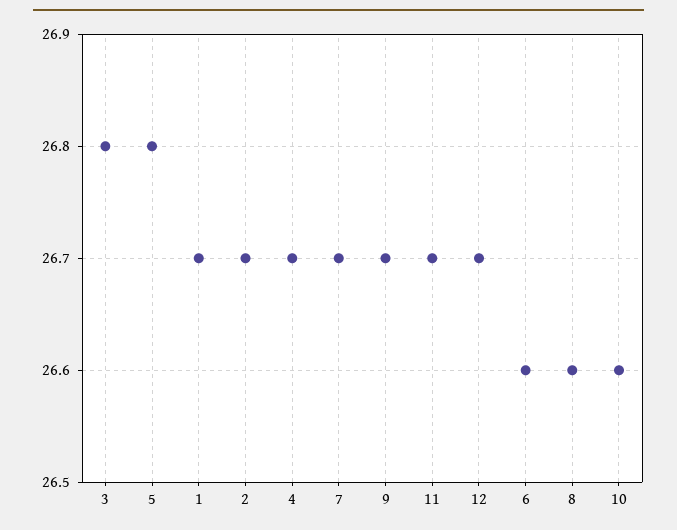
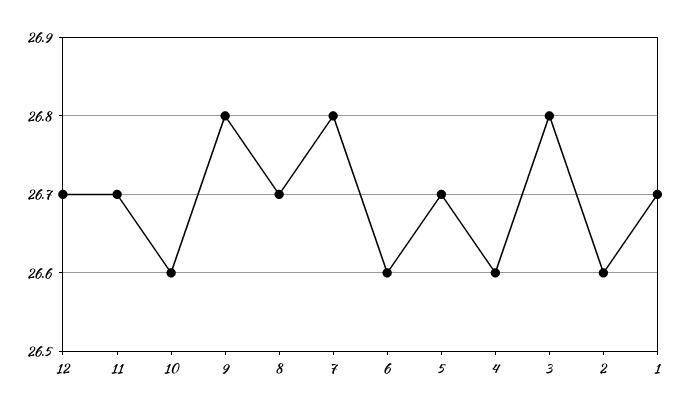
5: 26.8 -> 26.7
2: 26.7 -> 26.6
4: 26.7 -> 26.6
7: 26.7 -> 26.8
9: 26.7 -> 26.8
8: 26.6 -> 26.7

